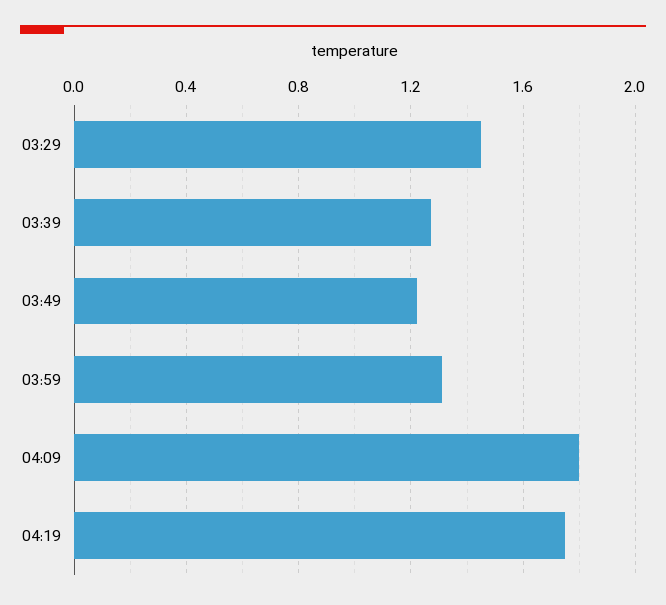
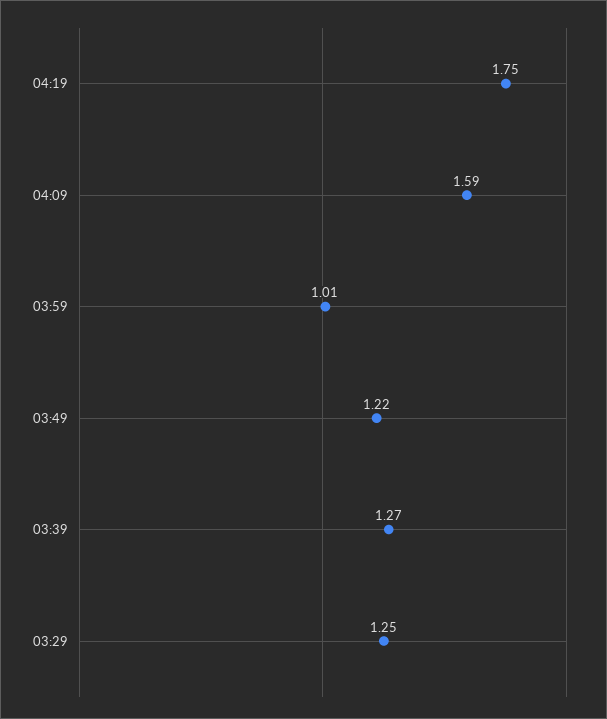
03:29: 1.45 -> 1.25
03:59: 1.3 -> 1.01
04:09: 1.8 -> 1.59

